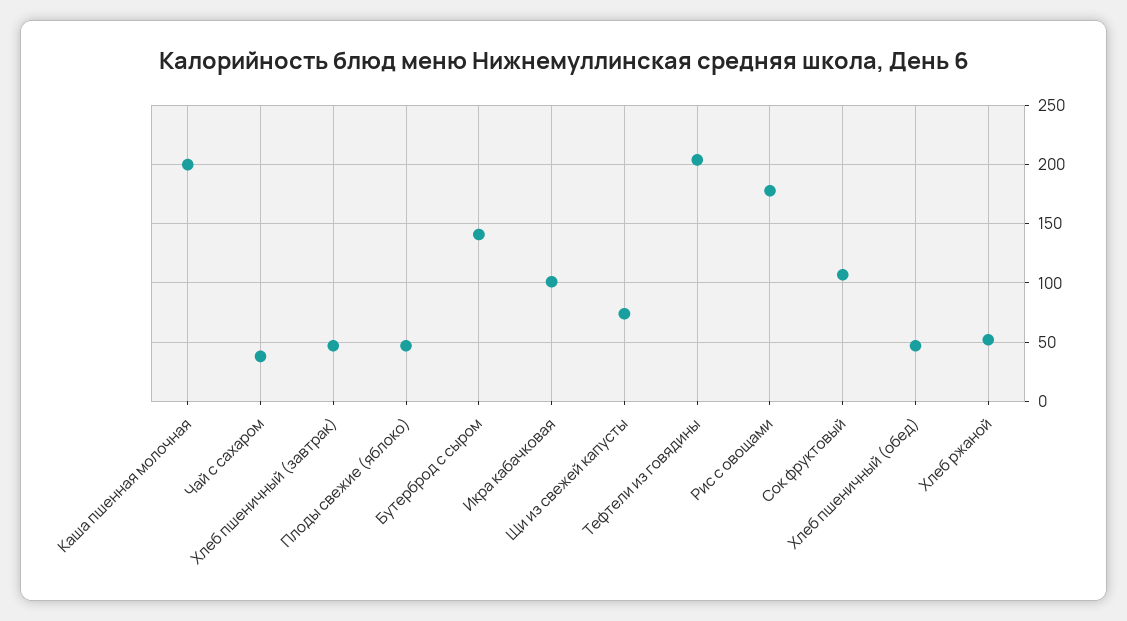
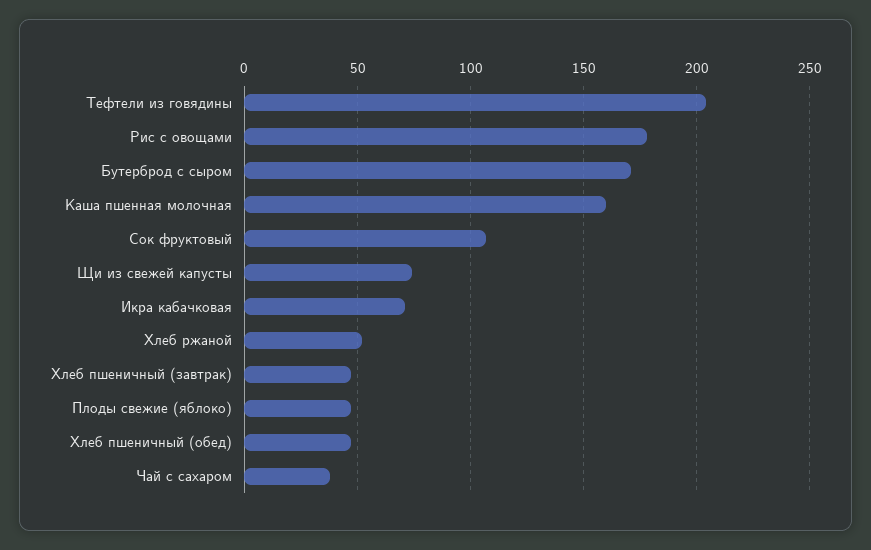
Каша пшенная молочная: 200 -> 160
Бутерброд с сыром: 140 -> 170
Икра кабачковая: 100 -> 70

